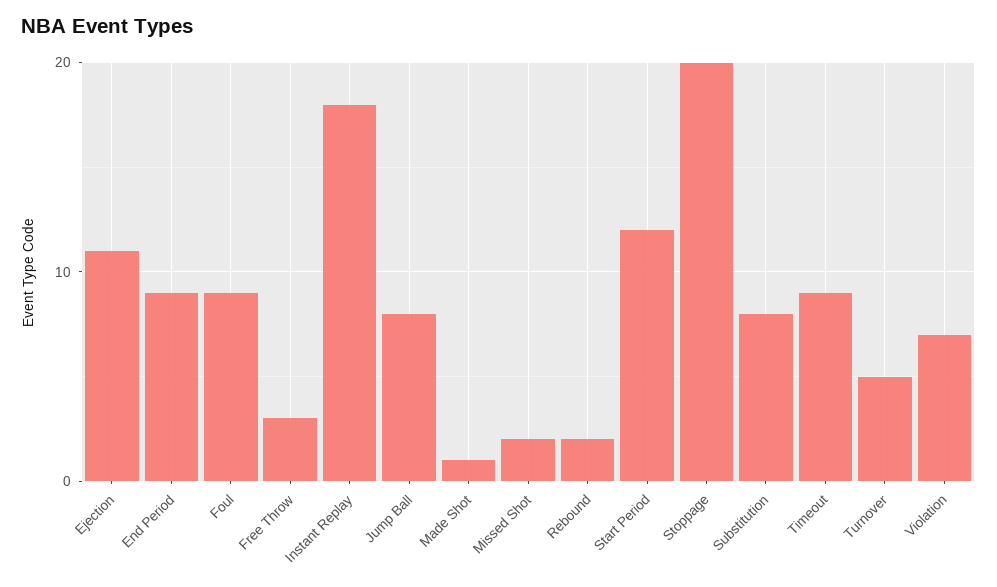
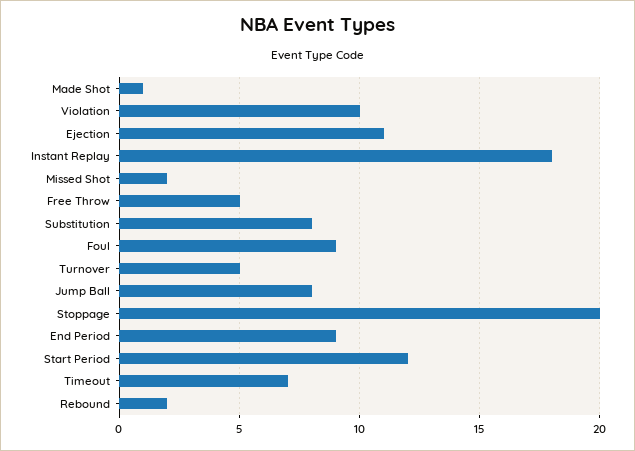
Free Throw: 3 -> 5
Timeout: 9 -> 7
Violation: 7 -> 10

